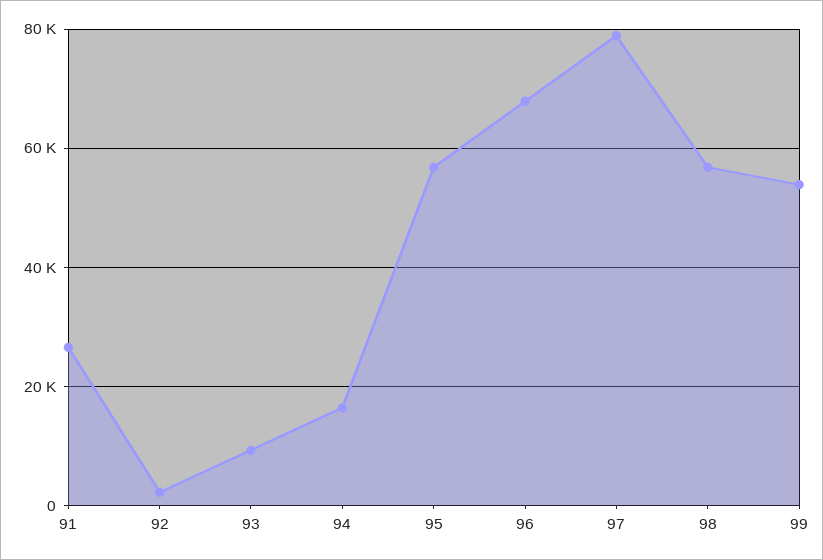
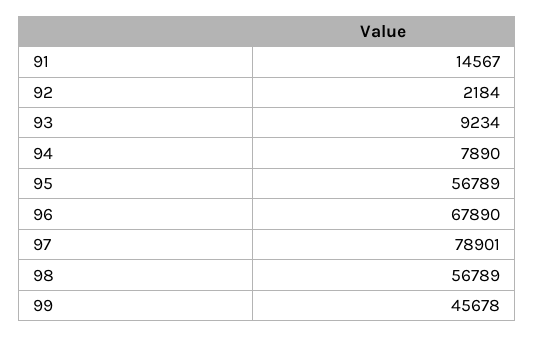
91: 26000 -> 14567
94: 16000 -> 7890
99: 54000 -> 45678

